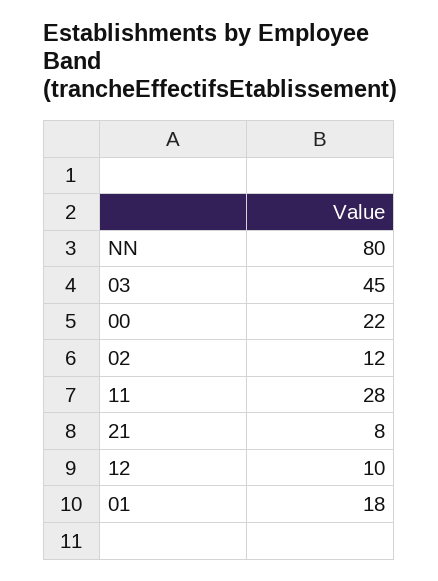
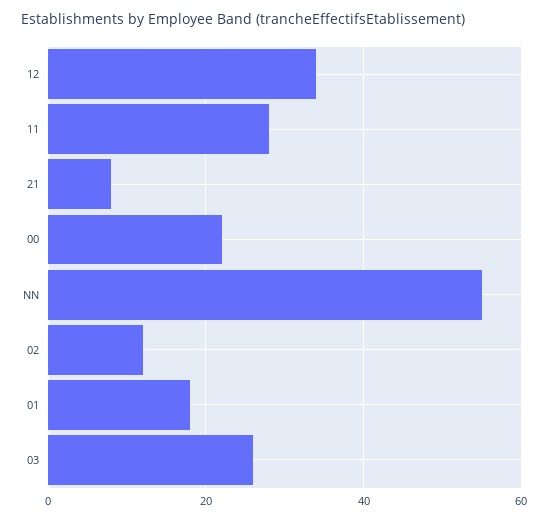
NN: 80 -> 55
03: 45 -> 25
12: 10 -> 35

